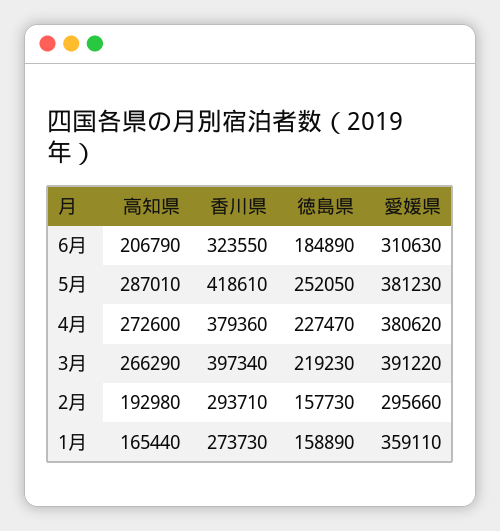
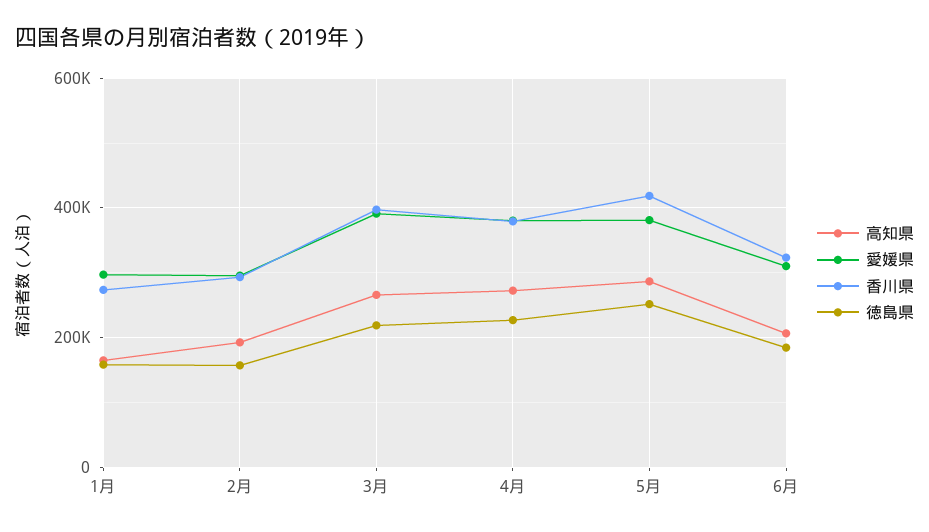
愛媛県, 1月: 359110 -> 300000

